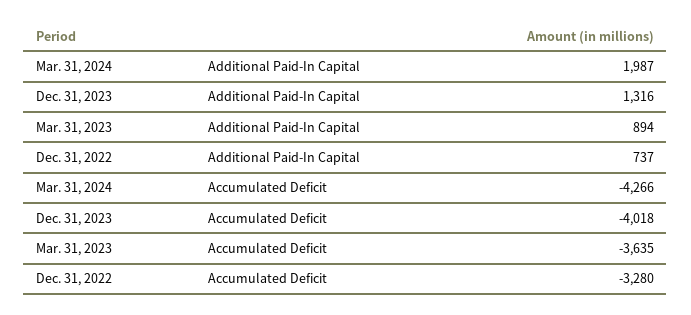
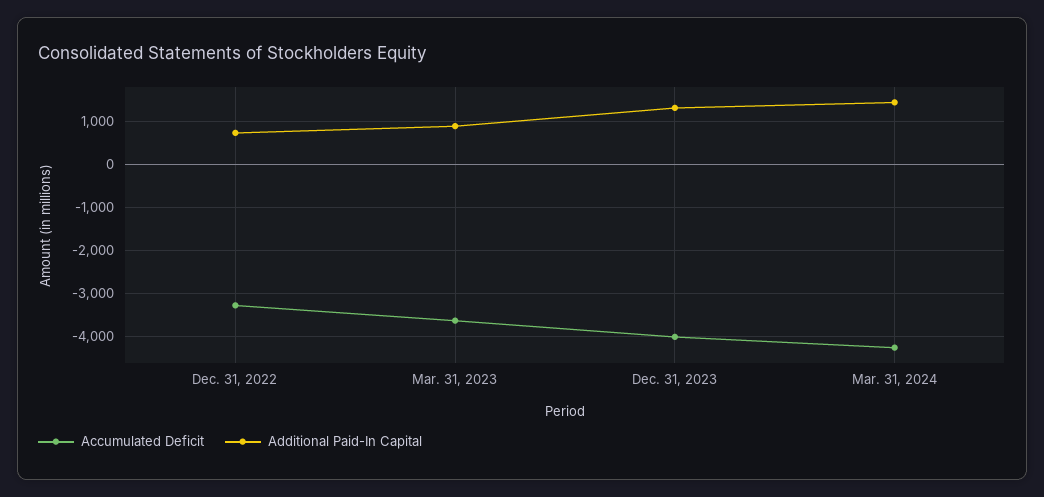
Additional Paid-In Capital, Mar. 31, 2024: 1987 -> 1400

